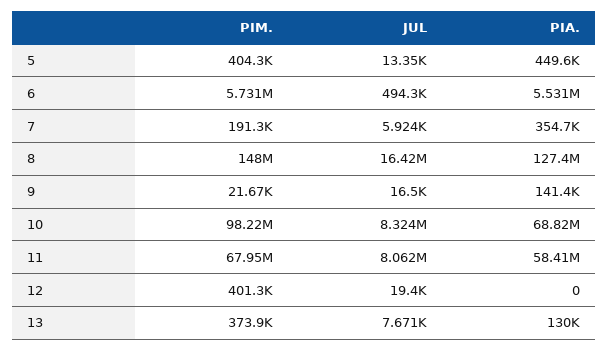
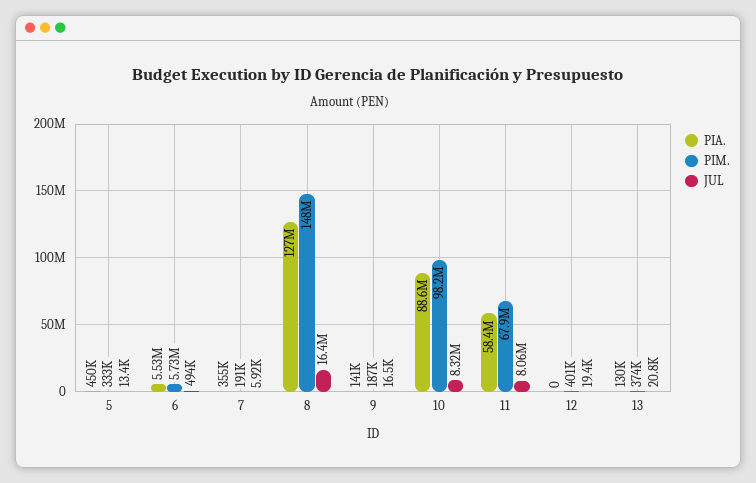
PIM., 5: 404300 -> 333000
PIM., 9: 21670 -> 187000
PIA., 10: 68820000 -> 88600000
JUL, 13: 7671 -> 20800

